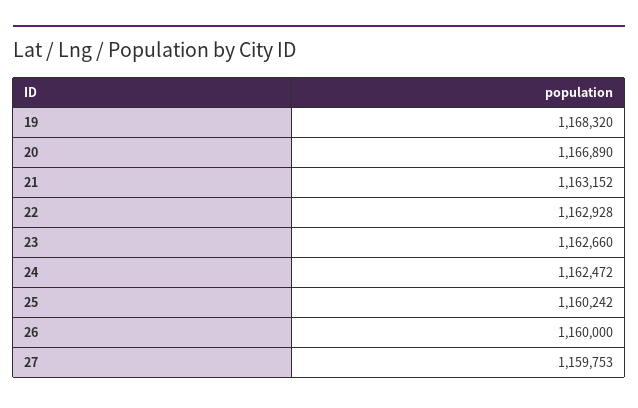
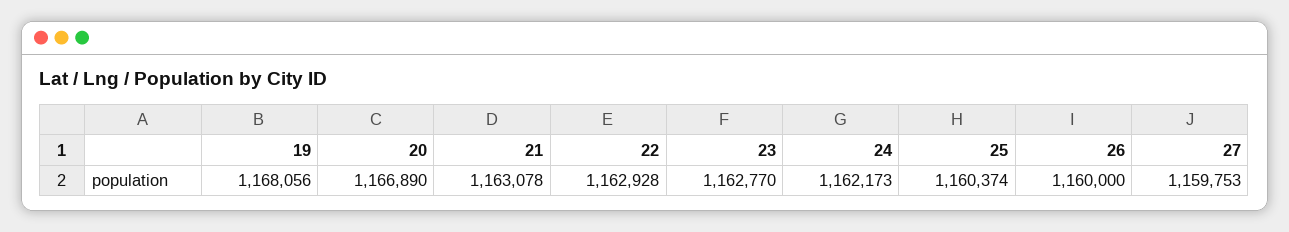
19: 1168320 -> 1168056
21: 1163152 -> 1163078
23: 1162660 -> 1162770
24: 1162472 -> 1162173
25: 1160242 -> 1160374

